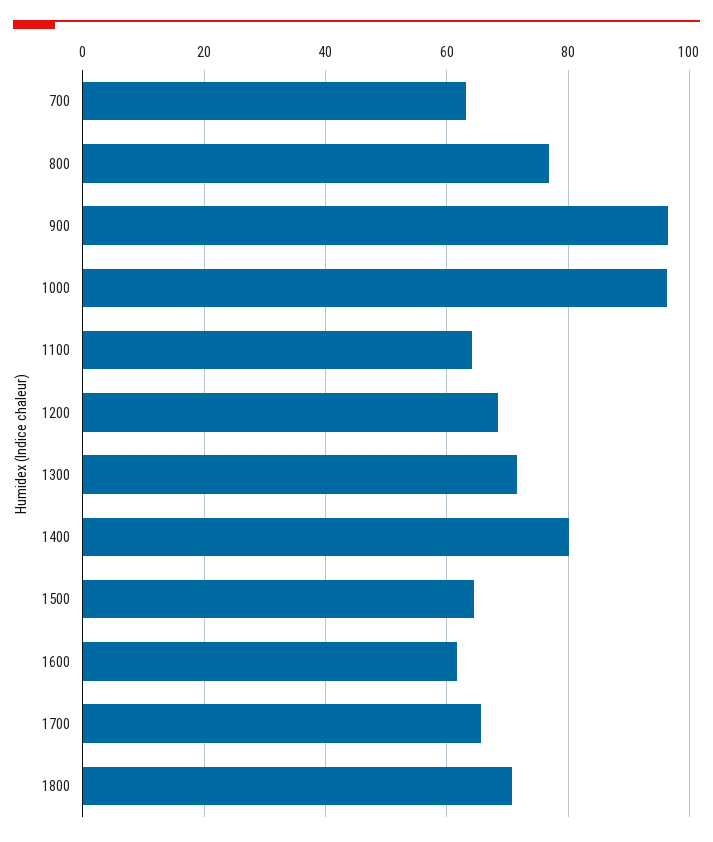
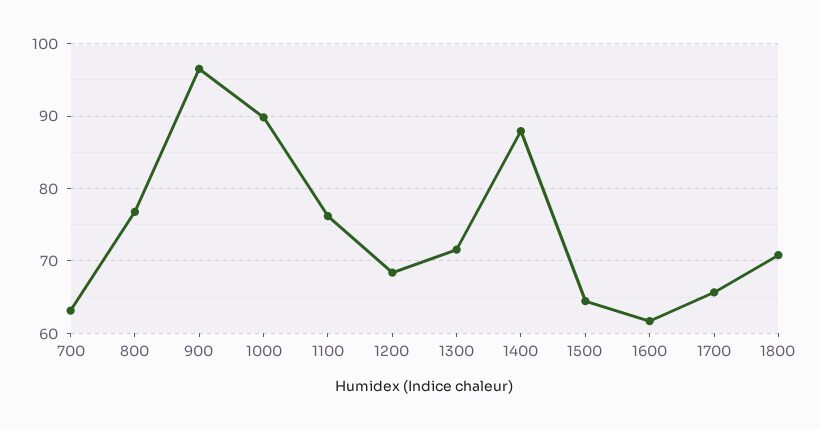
1000: 96 -> 90
1100: 64 -> 76
1400: 80 -> 88

